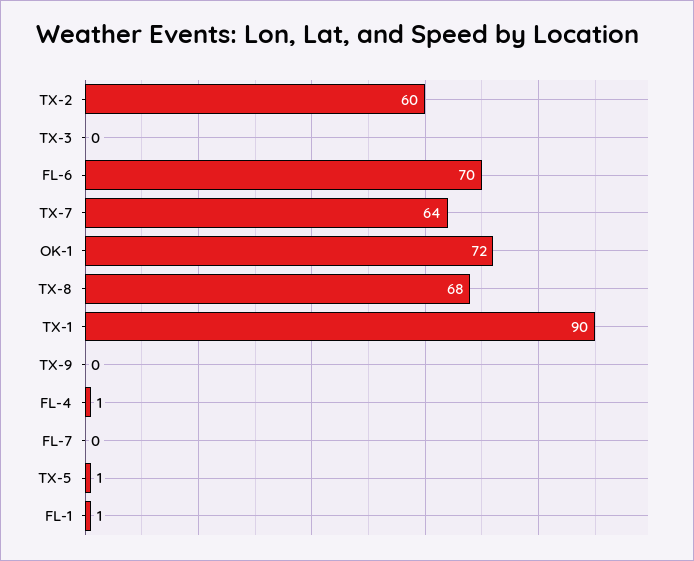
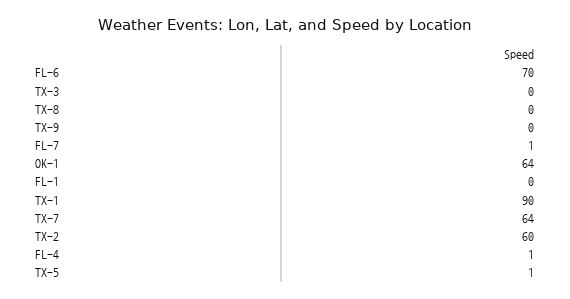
OK-1: 72 -> 64
TX-8: 68 -> 0
FL-7: 0 -> 1
FL-1: 1 -> 0

